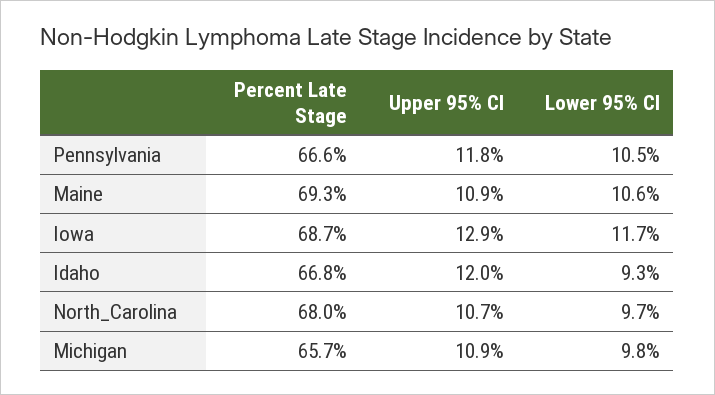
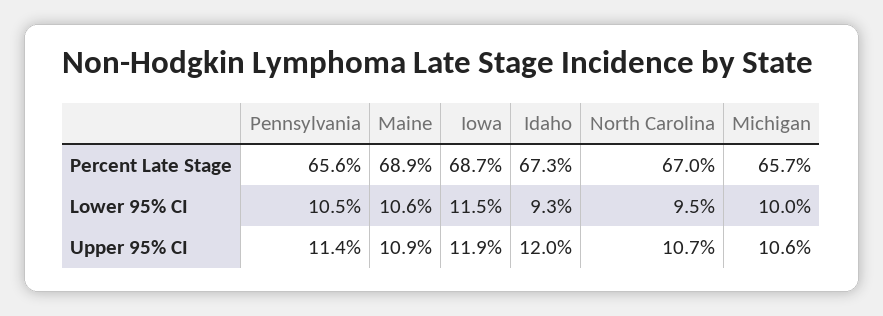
Percent Late Stage, Pennsylvania: 66.6 -> 65.6
Upper 95% CI, Pennsylvania: 11.8 -> 11.4
Percent Late Stage, Maine: 69.3 -> 68.9
Upper 95% CI, Iowa: 12.9 -> 11.9
Lower 95% CI, Iowa: 11.7 -> 11.5
Percent Late Stage, Idaho: 66.8 -> 67.3
Percent Late Stage, North_Carolina: 68 -> 67
Lower 95% CI, North_Carolina: 9.7 -> 9.5
Upper 95% CI, Michigan: 10.9 -> 10.6
Lower 95% CI, Michigan: 9.8 -> 10

